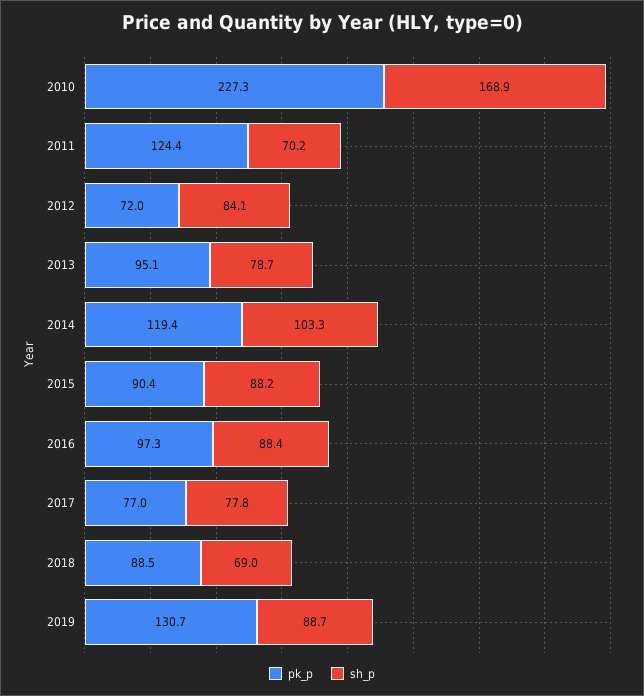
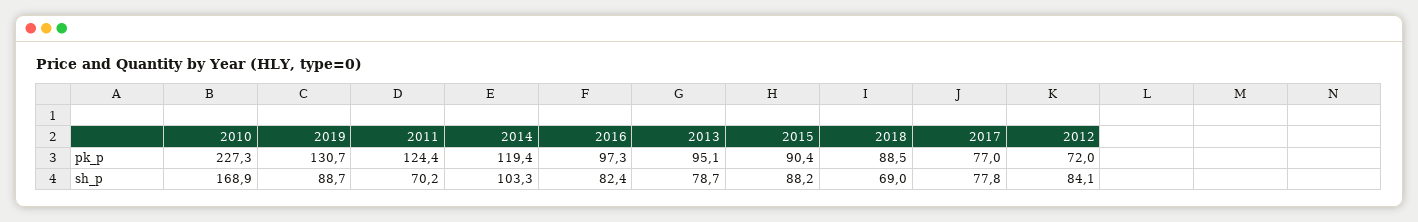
sh_p, 2016: 88.4 -> 82.4

